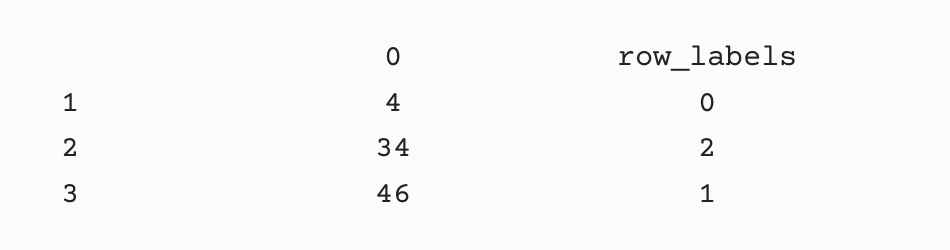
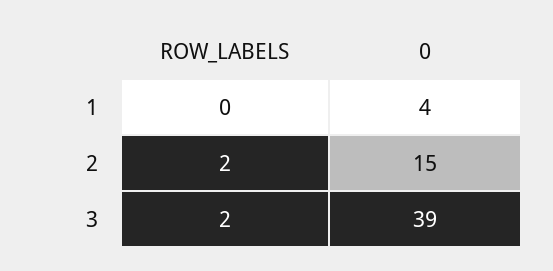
0, 2: 34 -> 15
0, 3: 46 -> 39
row_labels, 3: 1 -> 2

